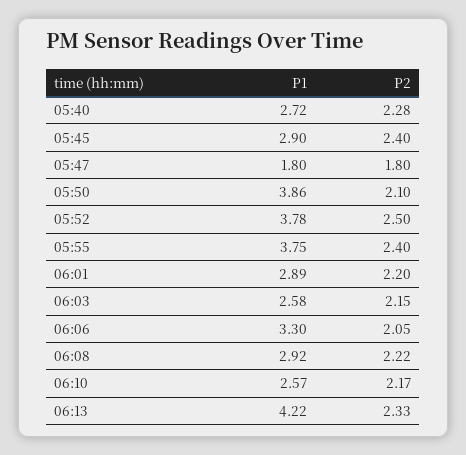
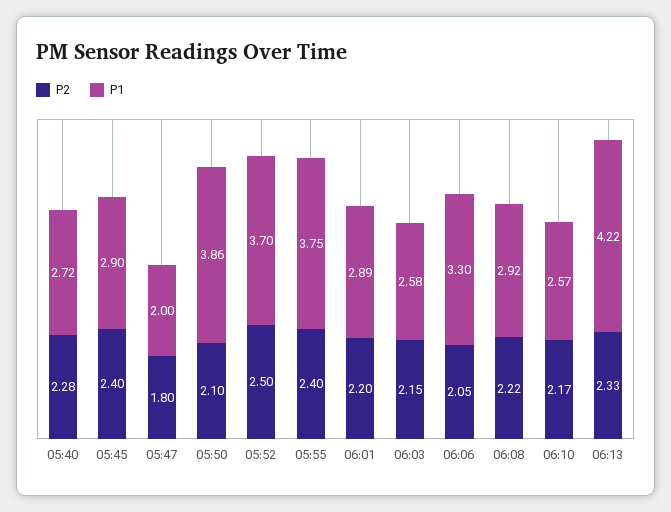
P1, 05:47: 1.8 -> 2
P1, 05:52: 3.78 -> 3.7

